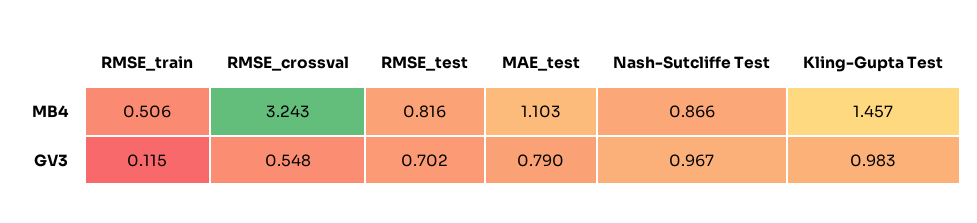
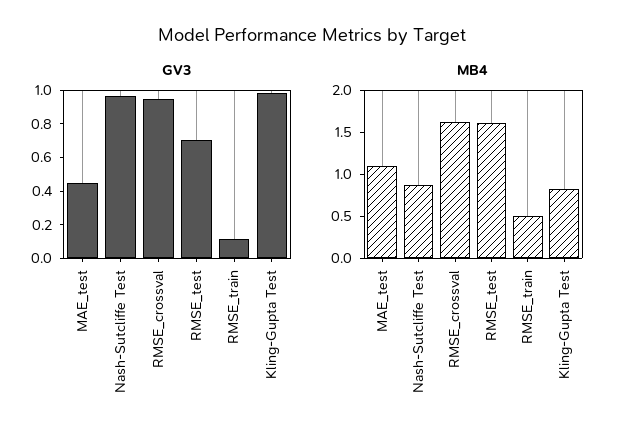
MB4, RMSE_crossval: 3.243 -> 1.6
MB4, RMSE_test: 0.816 -> 1.6
MB4, Kling-Gupta Test: 1.457 -> 0.8
GV3, RMSE_crossval: 0.548 -> 0.95
GV3, MAE_test: 0.79 -> 0.45

